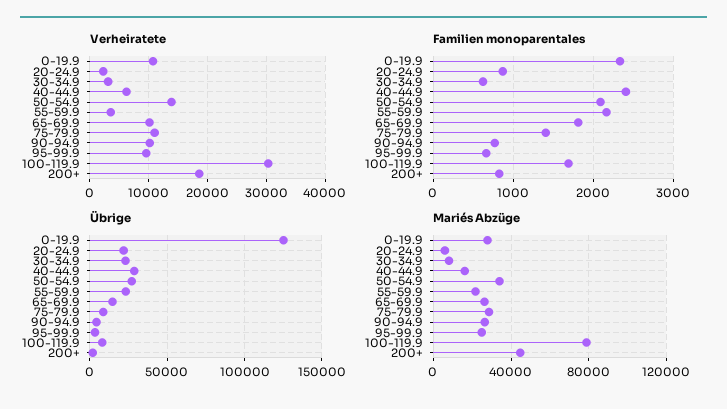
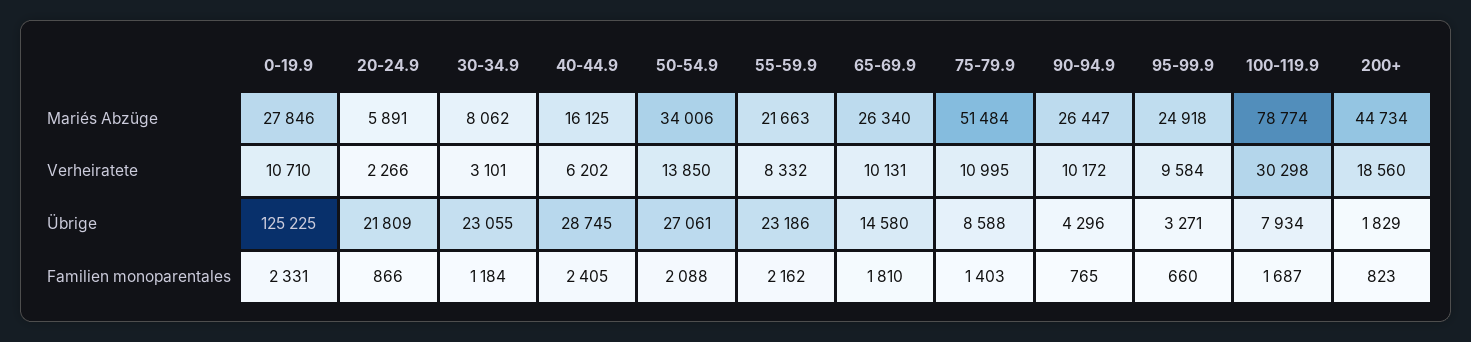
Verheiratete, 55-59.9: 4000 -> 8332
Familien monoparentales, 30-34.9: 600 -> 1184
Mariés Abzüge, 75-79.9: 30000 -> 51484

